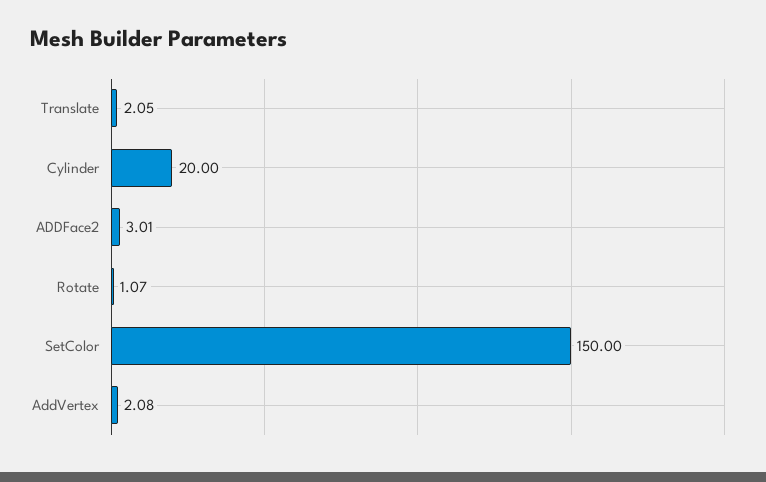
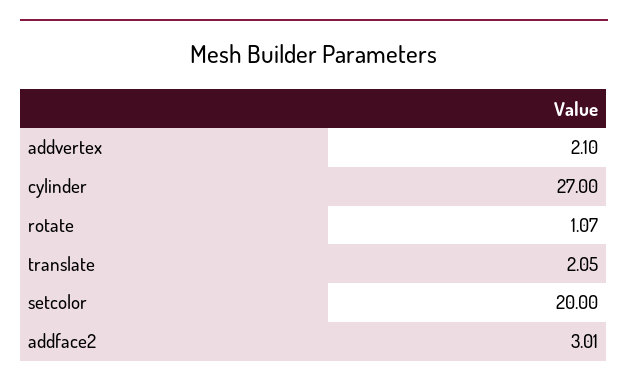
Cylinder: 20 -> 27
SetColor: 150 -> 20
AddVertex: 2.08 -> 2.1

